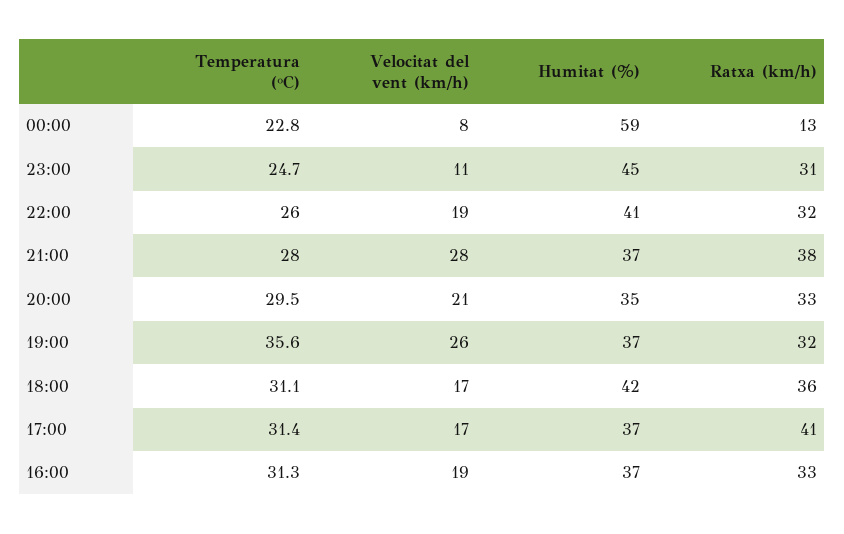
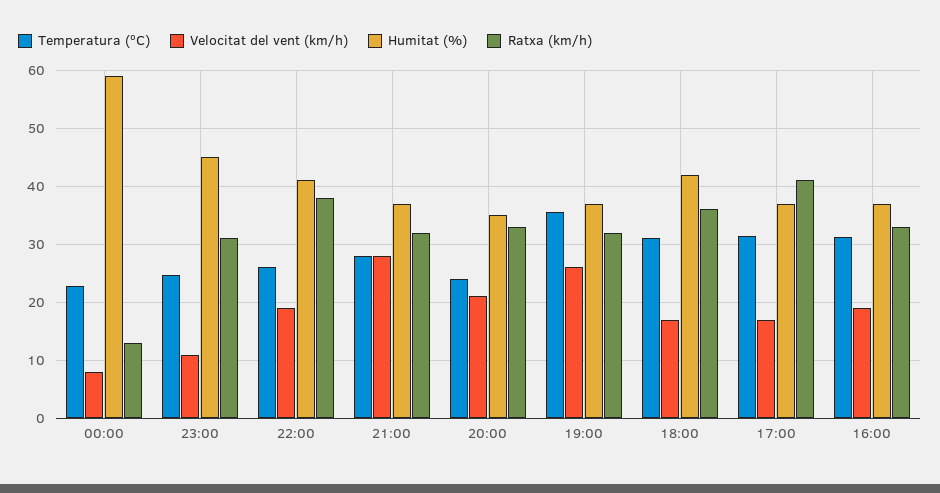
Ratxa (km/h), 22:00: 32 -> 38
Ratxa (km/h), 21:00: 38 -> 32
Temperatura (ºC), 20:00: 29.5 -> 24

